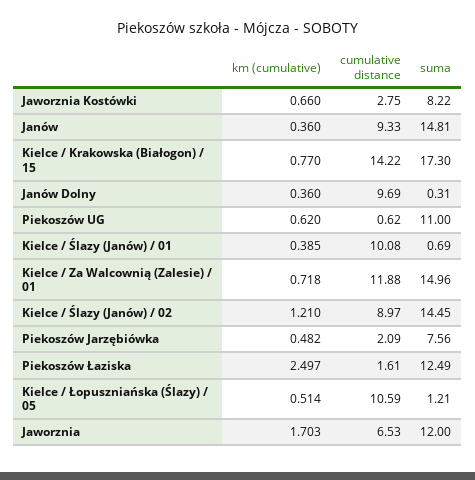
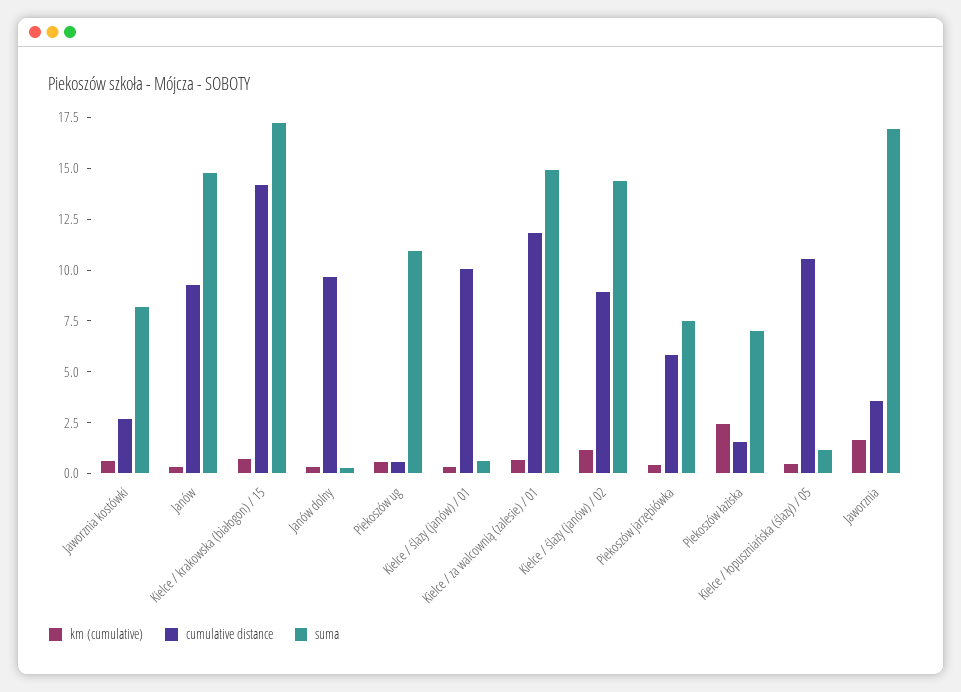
cumulative distance, Piekoszów Jarzębiówka: 2.09 -> 6
suma, Piekoszów Łaziska: 12.49 -> 7
cumulative distance, Jaworznia: 6.53 -> 3.5
suma, Jaworznia: 12 -> 17

